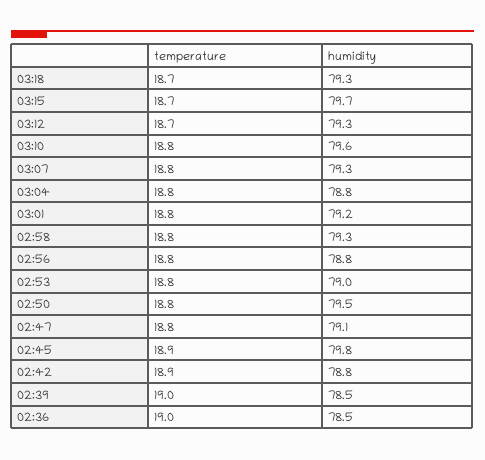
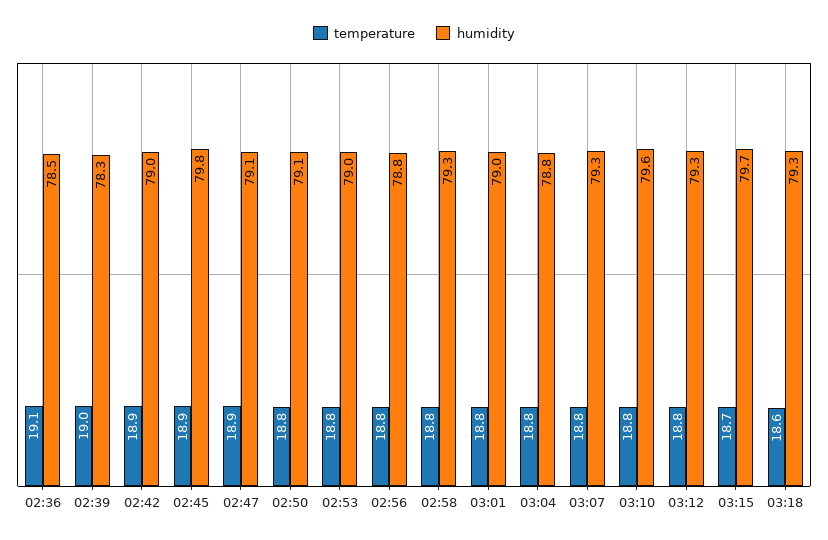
temperature, 03:18: 18.7 -> 18.6
temperature, 03:12: 18.7 -> 18.8
humidity, 03:01: 79.2 -> 79
humidity, 02:50: 79.5 -> 79.1
temperature, 02:47: 18.8 -> 18.9
humidity, 02:42: 78.8 -> 79
humidity, 02:39: 78.5 -> 78.3
temperature, 02:36: 19 -> 19.1

